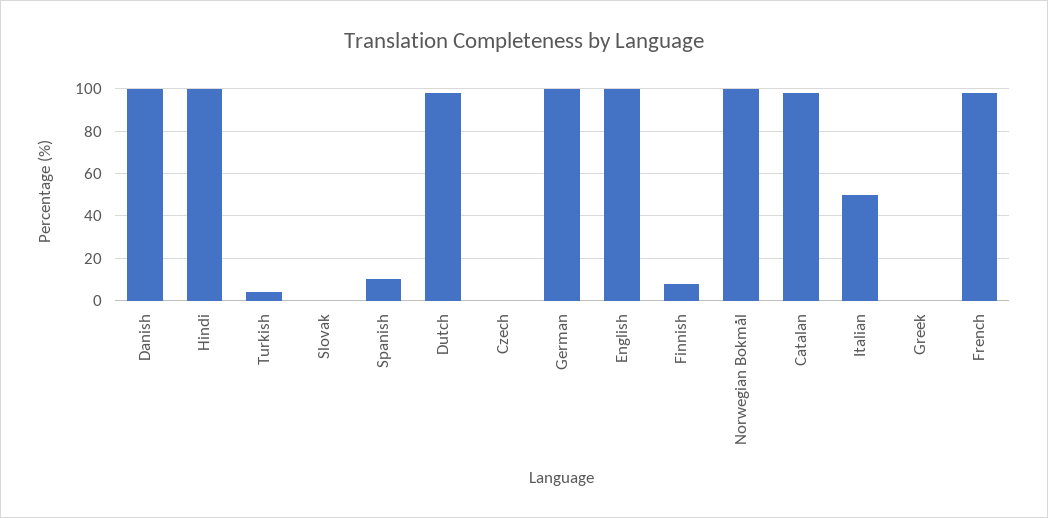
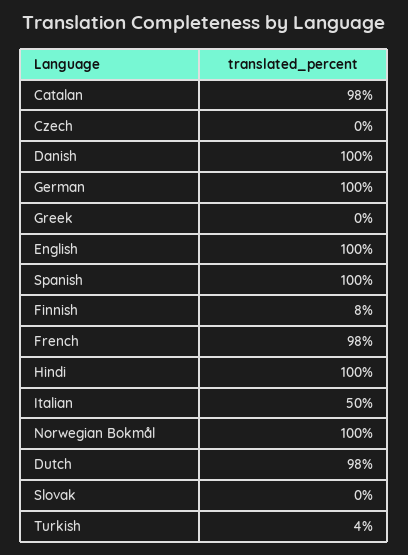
Spanish: 10 -> 100

